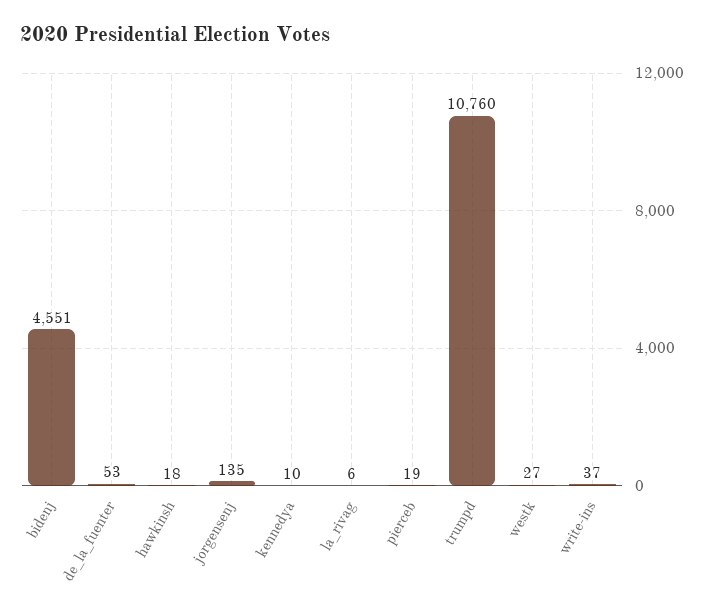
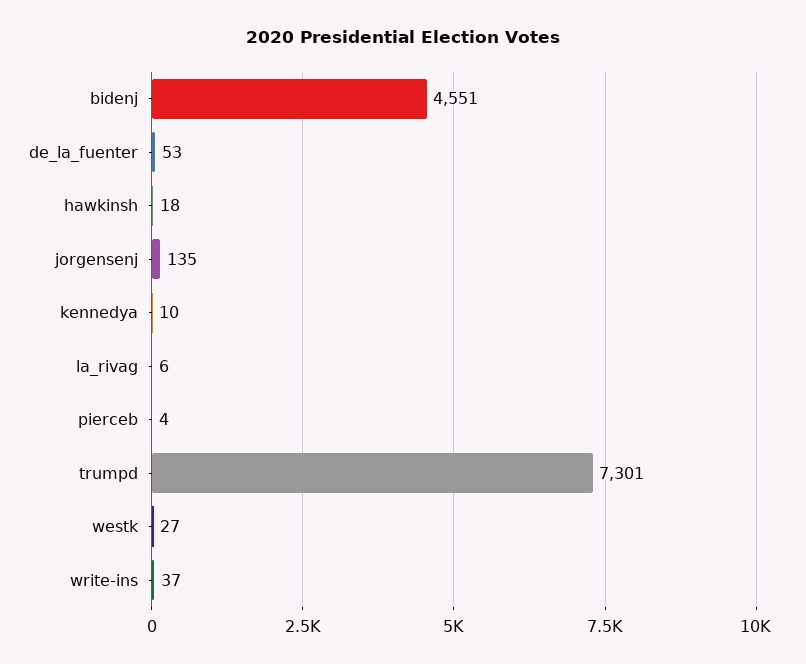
pierceb: 19 -> 4
trumpd: 10760 -> 7301

